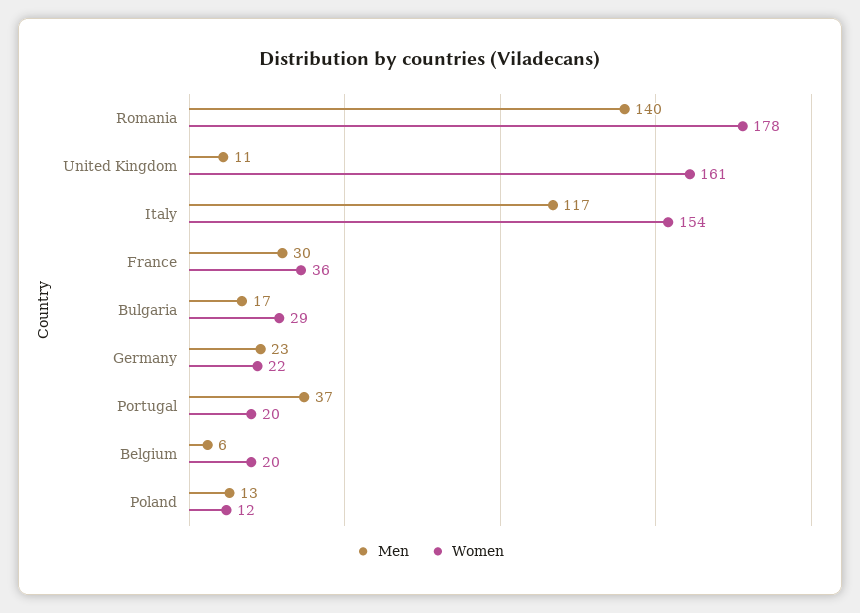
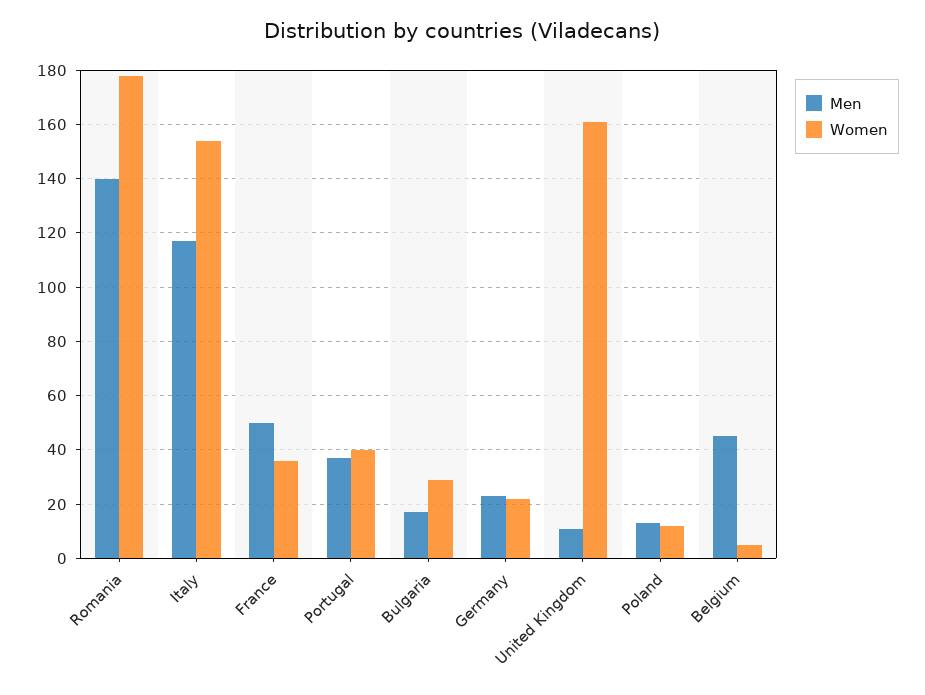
Men, France: 30 -> 50
Women, Portugal: 20 -> 40
Men, Belgium: 6 -> 45
Women, Belgium: 20 -> 5

